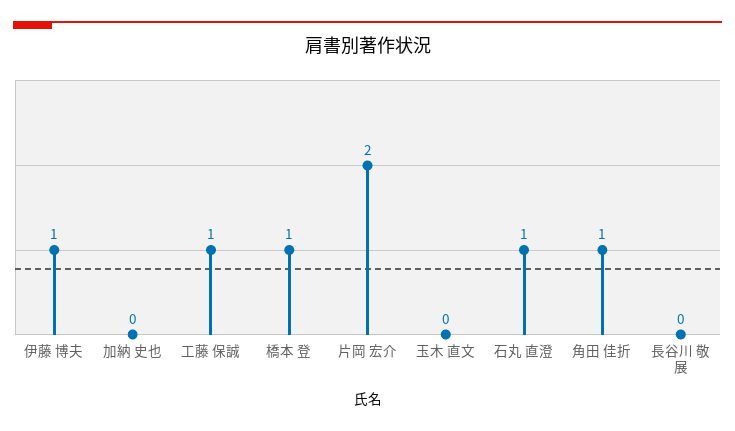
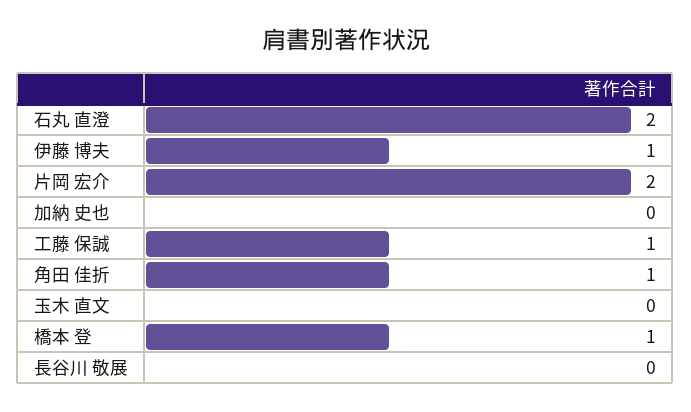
石丸 直澄: 1 -> 2

